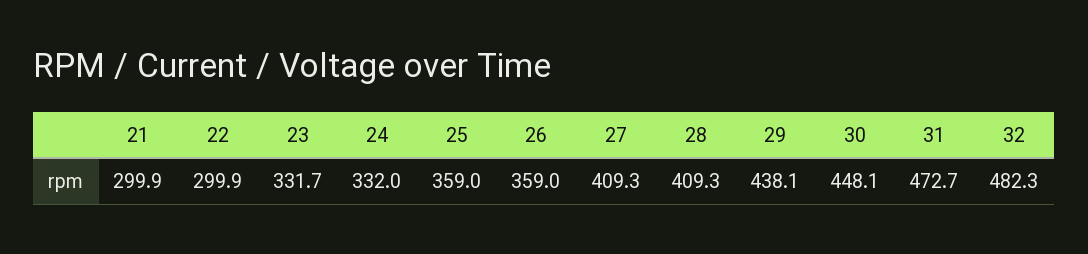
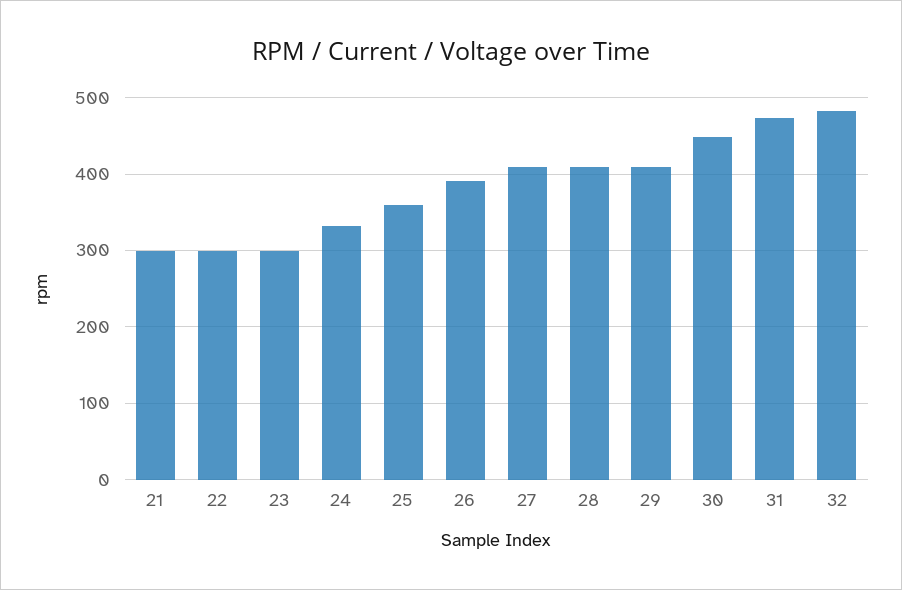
23: 331.7 -> 300
26: 359 -> 390
29: 438.1 -> 410

